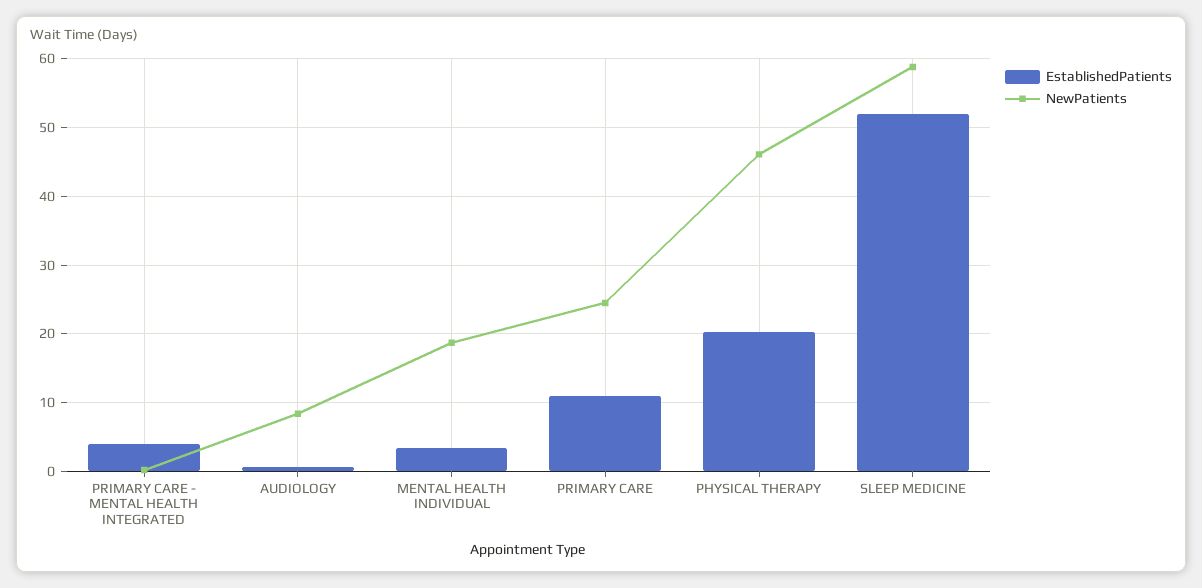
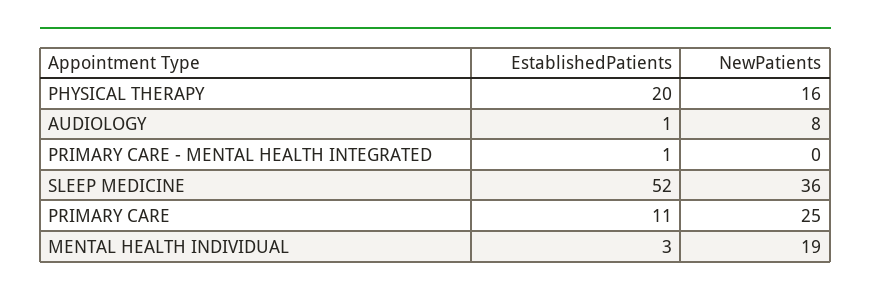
EstablishedPatients, PRIMARY CARE - MENTAL HEALTH INTEGRATED: 4 -> 1
NewPatients, PHYSICAL THERAPY: 46 -> 16
NewPatients, SLEEP MEDICINE: 59 -> 36

